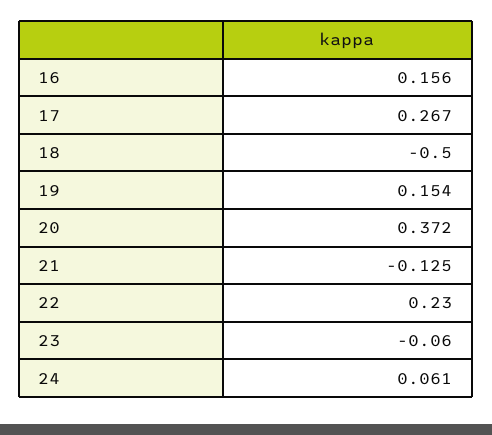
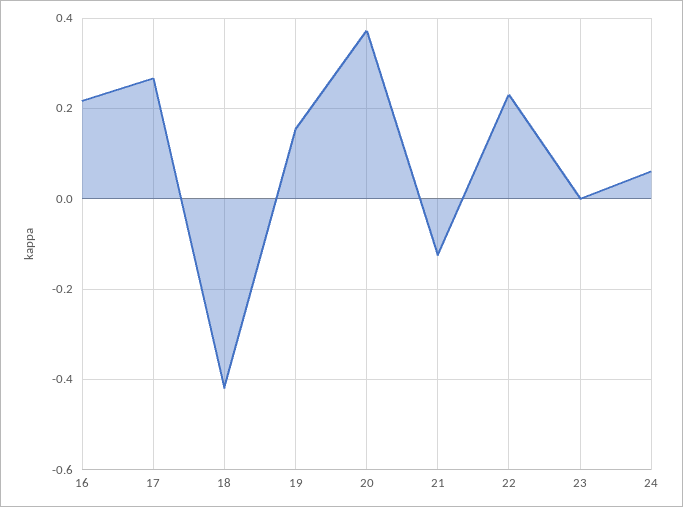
16: 0.156 -> 0.22
18: -0.5 -> -0.42
23: -0.06 -> 0

